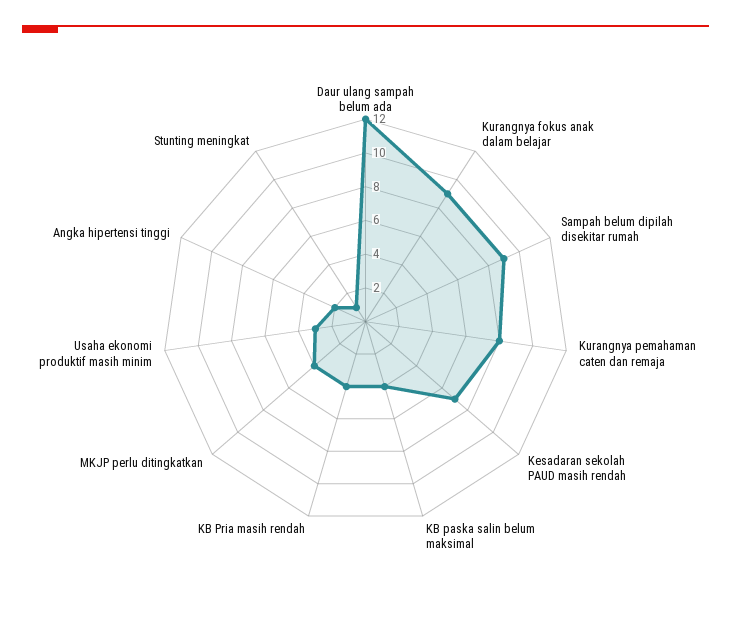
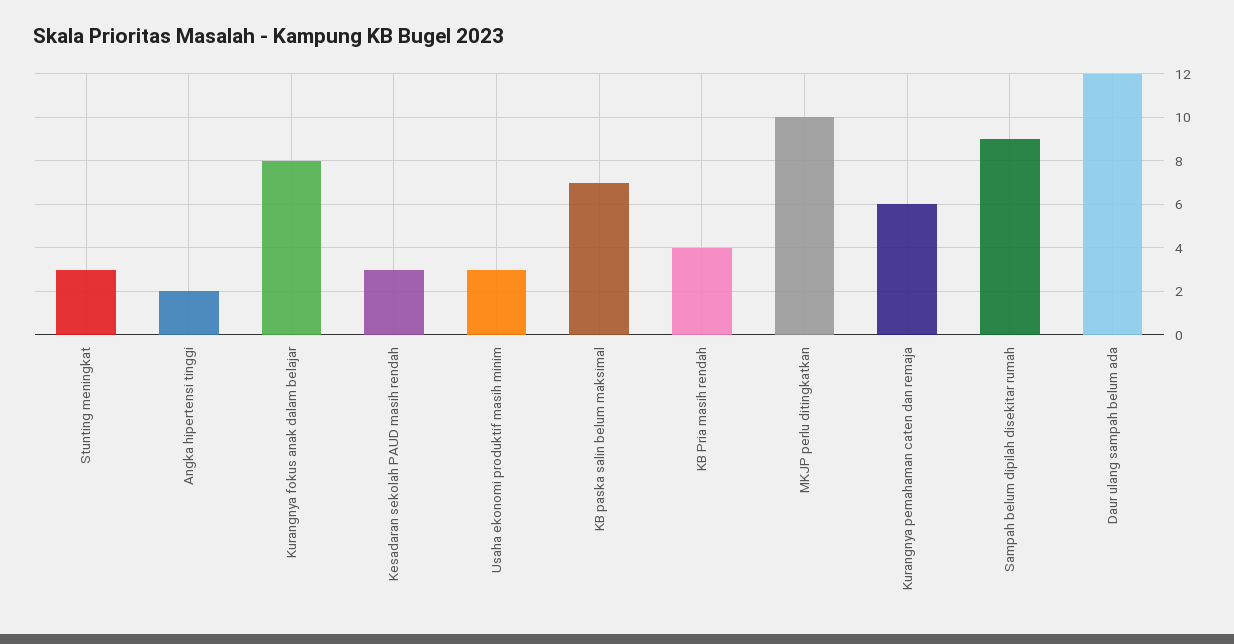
Kurangnya fokus anak dalam belajar: 9 -> 8
Kurangnya pemahaman caten dan remaja: 8 -> 6
Kesadaran sekolah PAUD masih rendah: 7 -> 3
KB paska salin belum maksimal: 4 -> 7
MKJP perlu ditingkatkan: 4 -> 10
Stunting meningkat: 1 -> 3

